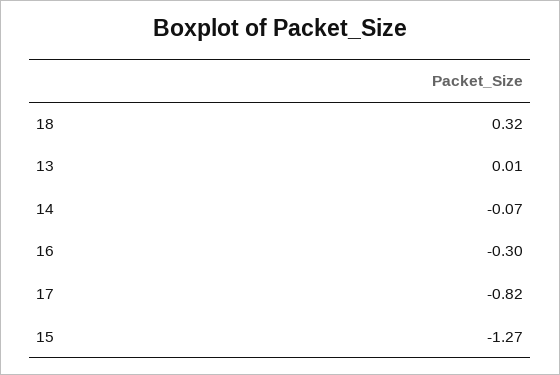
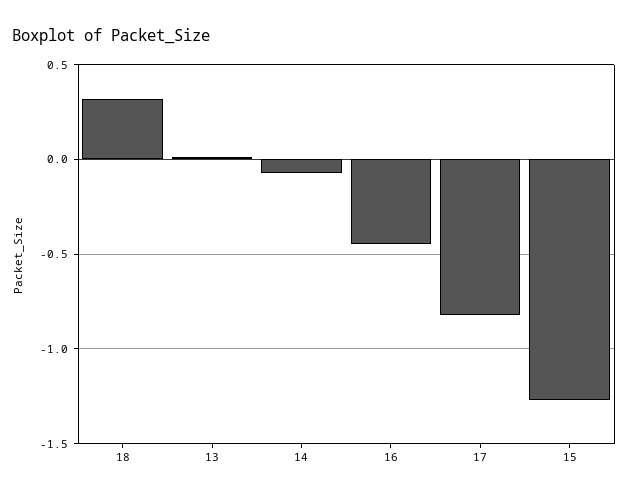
16: -0.3 -> -0.45

